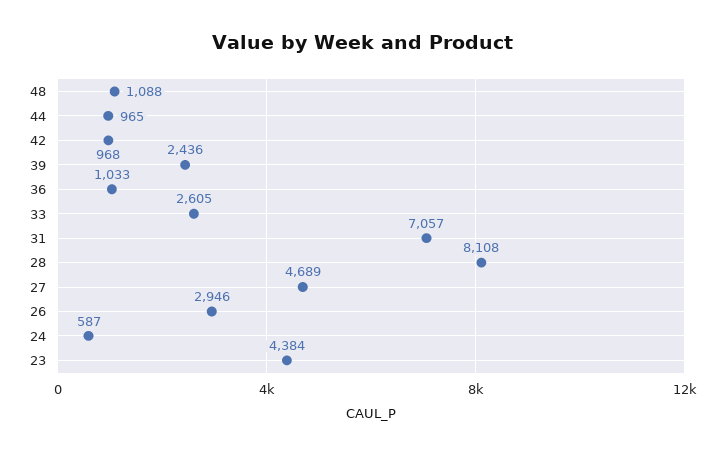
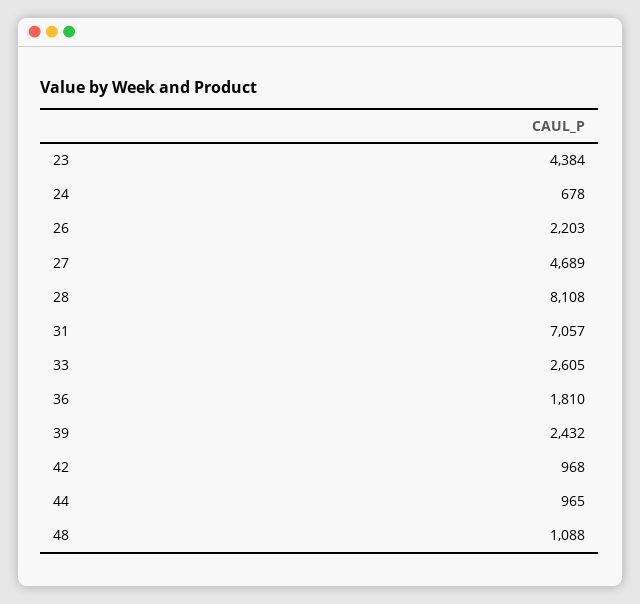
39: 2436 -> 2432
36: 1033 -> 1810
26: 2946 -> 2203
24: 587 -> 678

